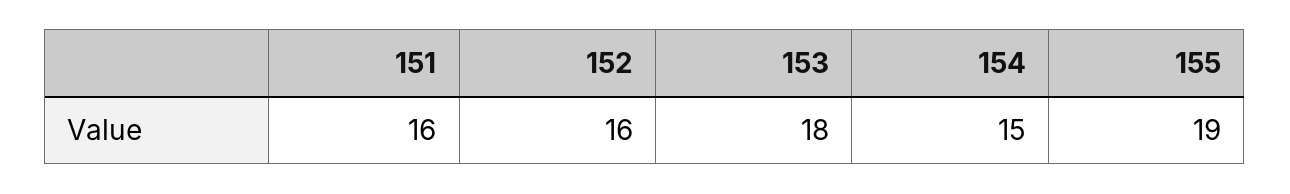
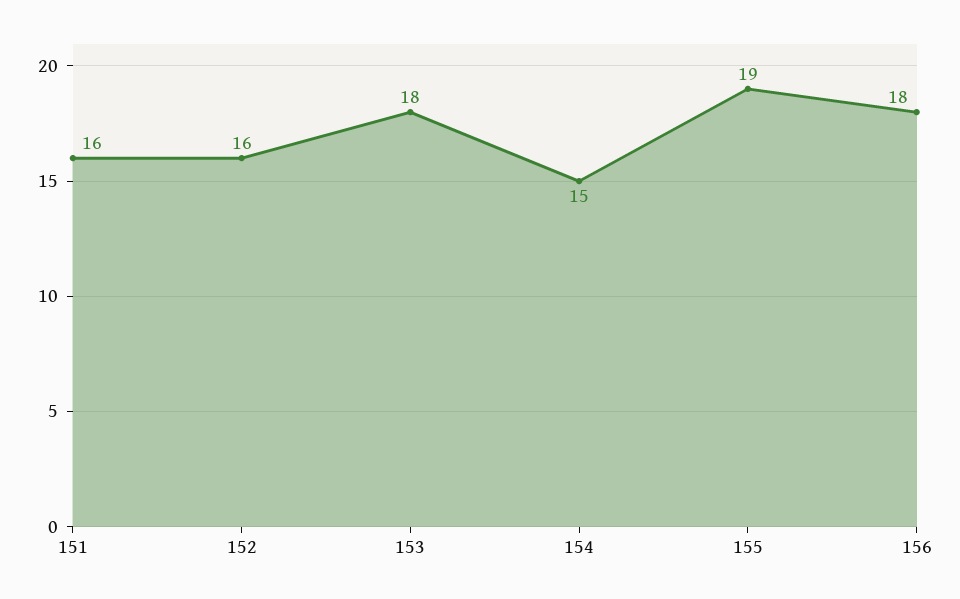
156: none -> 18

